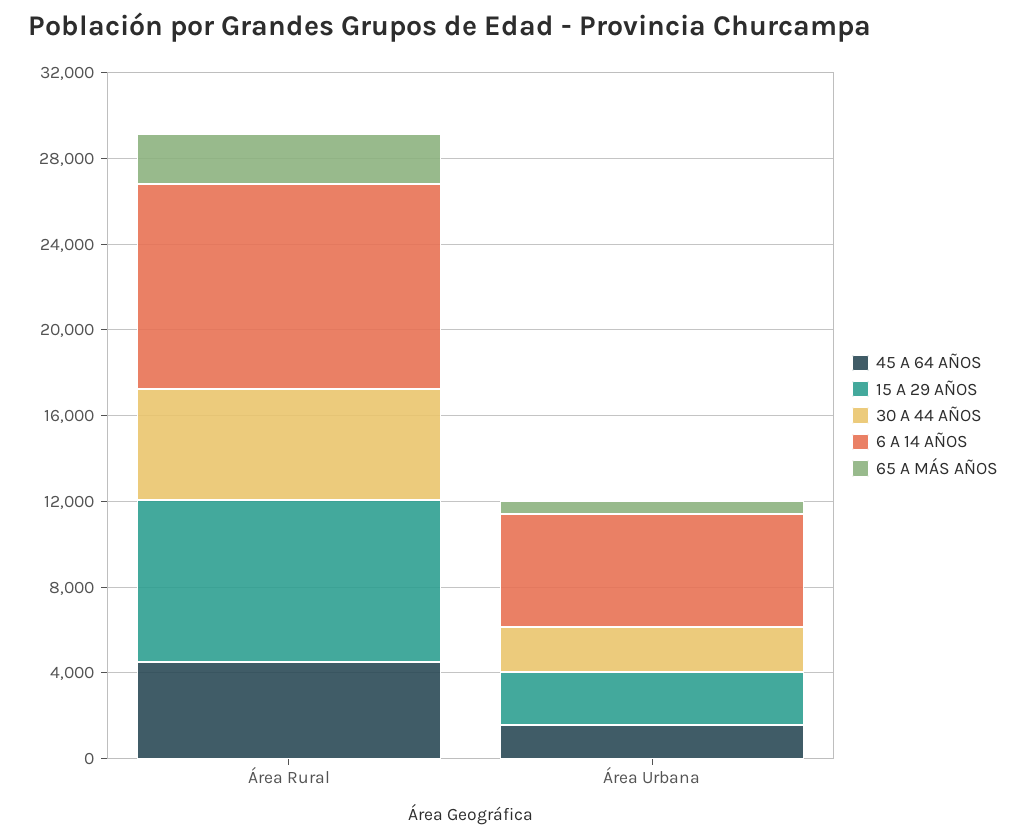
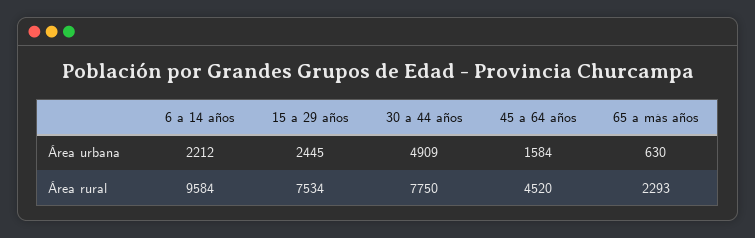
30 A 44 AÑOS, Área Rural: 5000 -> 7750
30 A 44 AÑOS, Área Urbana: 2000 -> 4909
6 A 14 AÑOS, Área Urbana: 5000 -> 2212

